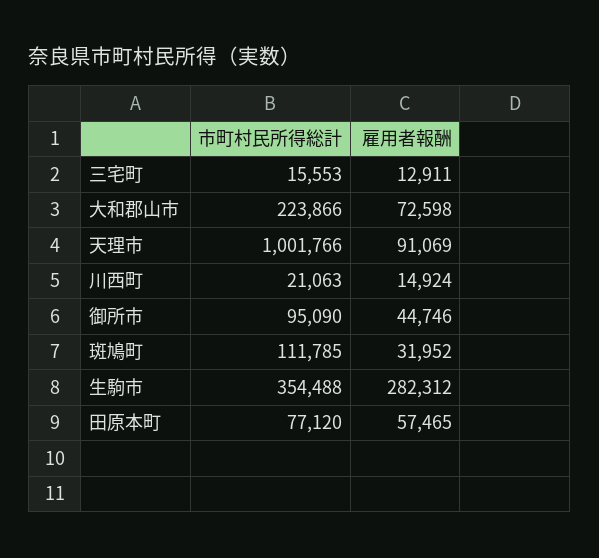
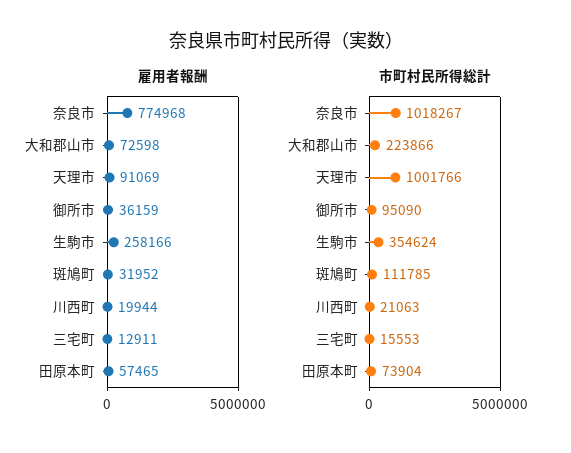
雇用者報酬, 川西町: 14924 -> 19944
雇用者報酬, 御所市: 44746 -> 36159
市町村民所得総計, 生駒市: 354488 -> 354624
雇用者報酬, 生駒市: 282312 -> 258166
市町村民所得総計, 田原本町: 77120 -> 73904
雇用者報酬, 奈良市: none -> 774968
市町村民所得総計, 奈良市: none -> 1018267

